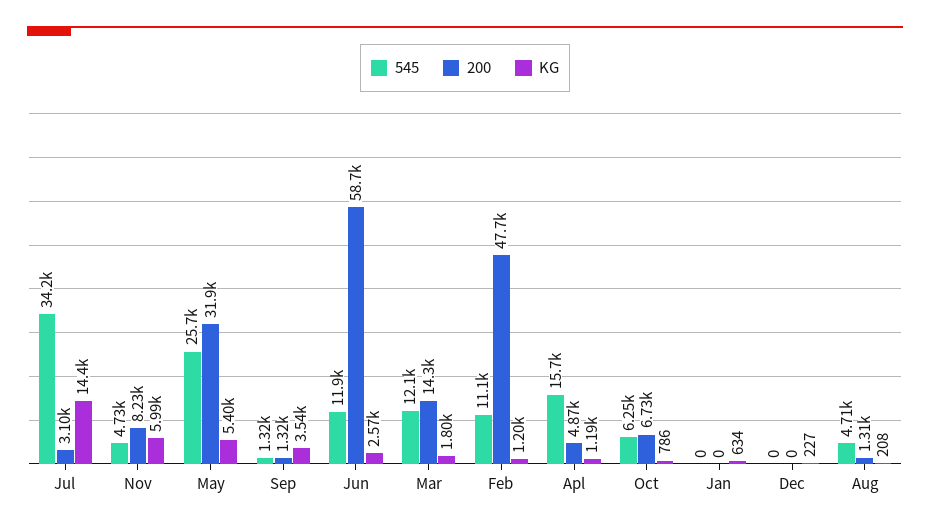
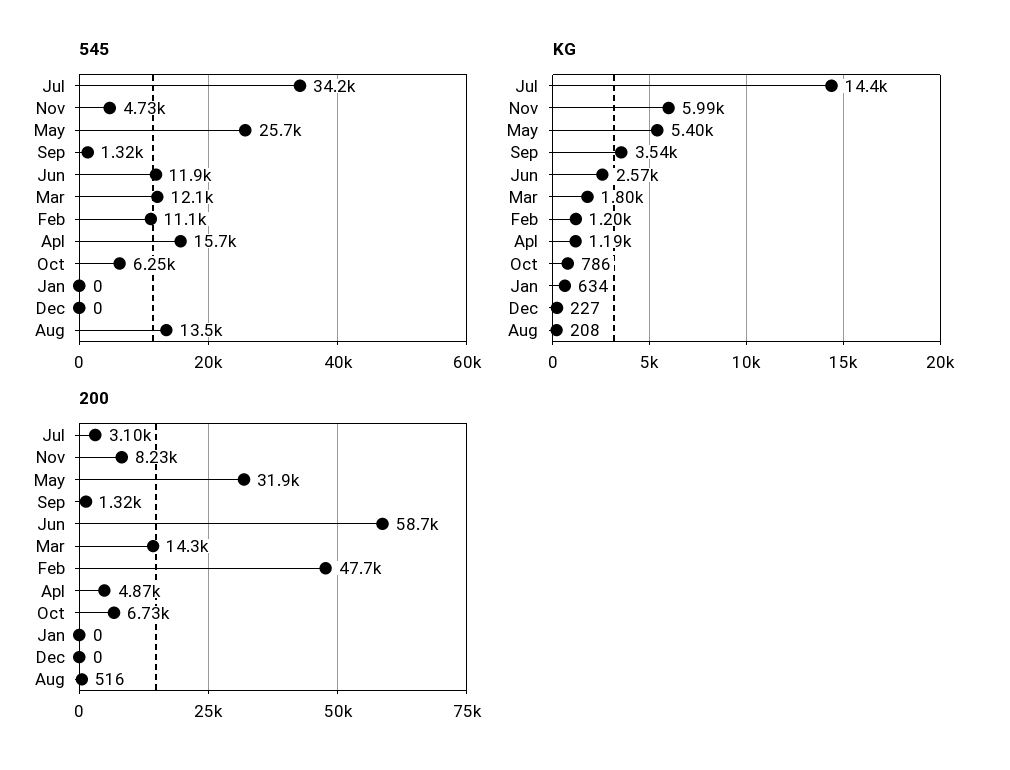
545, Aug: 4710 -> 13500
200, Aug: 1310 -> 516

